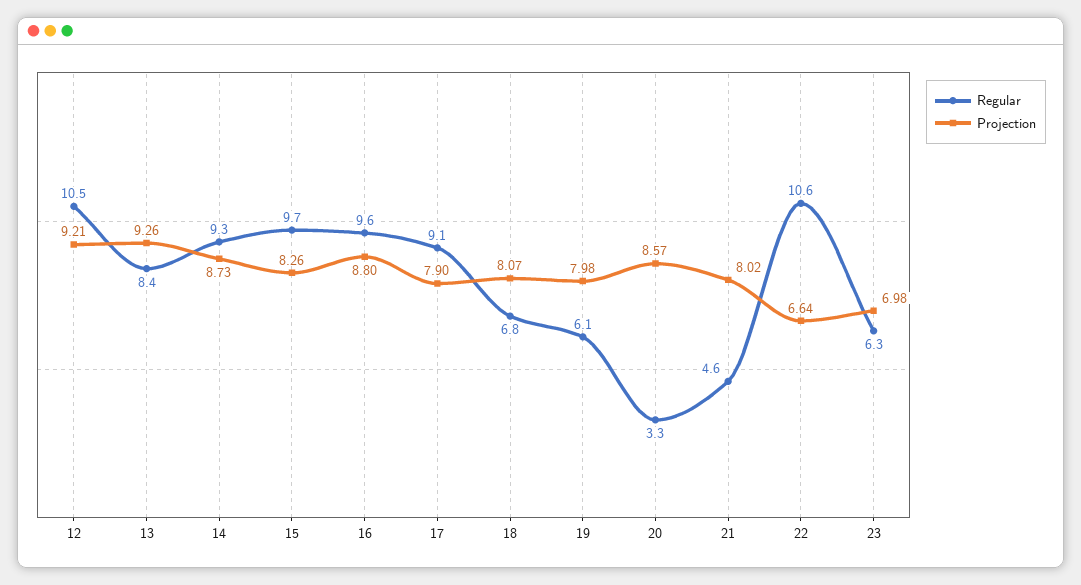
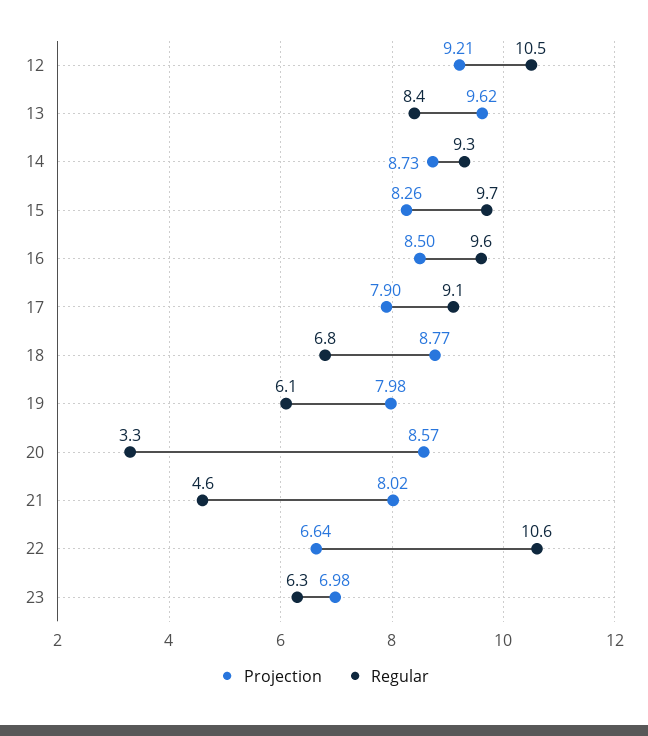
Projection, 13: 9.26 -> 9.62
Projection, 16: 8.8 -> 8.5
Projection, 18: 8.07 -> 8.77

